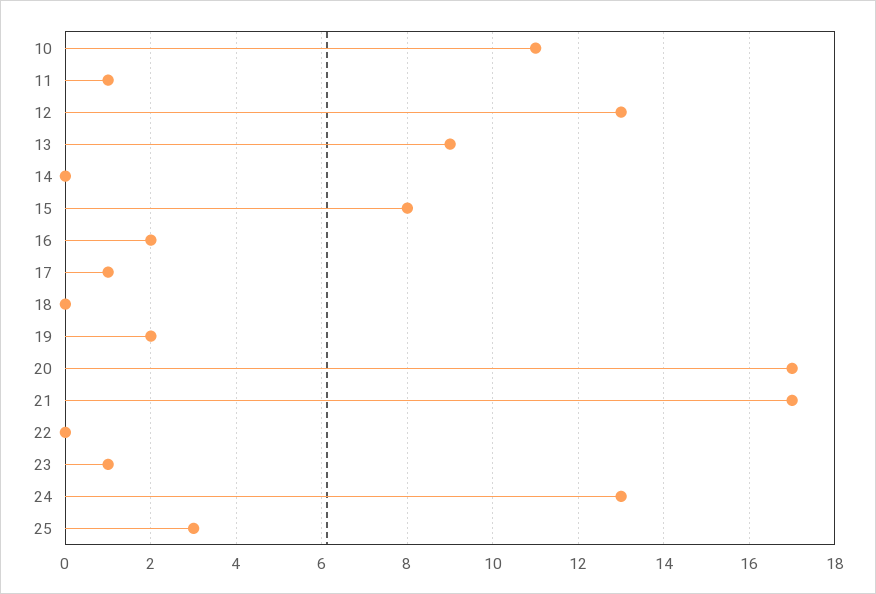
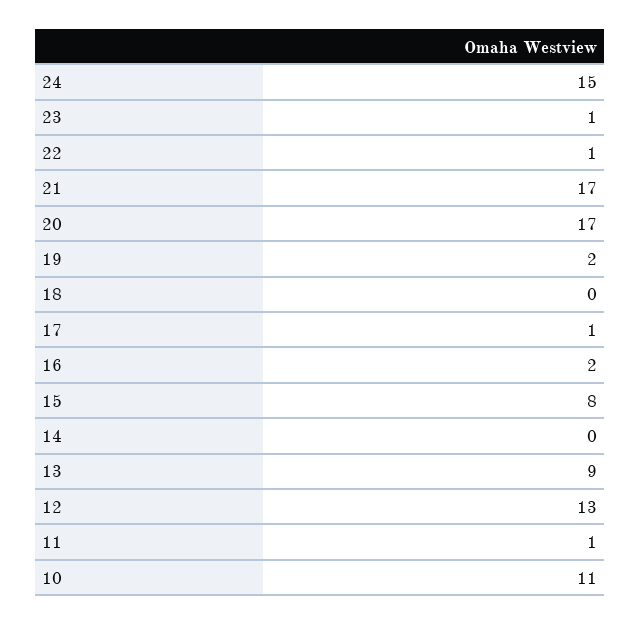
22: 0 -> 1
24: 13 -> 15
25: 3 -> none

